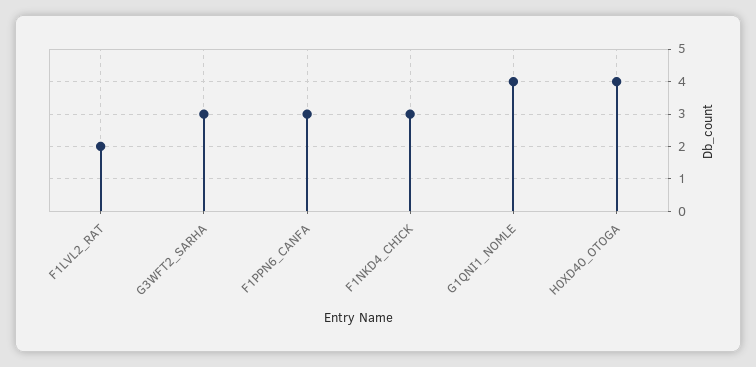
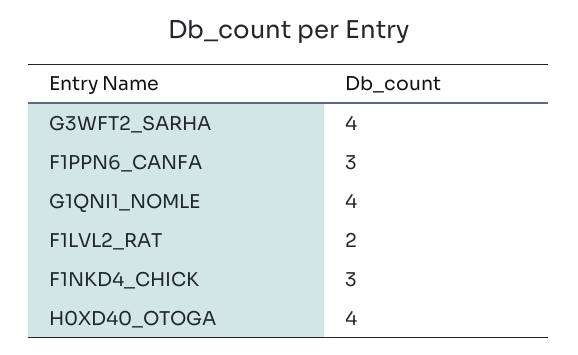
G3WFT2_SARHA: 3 -> 4

